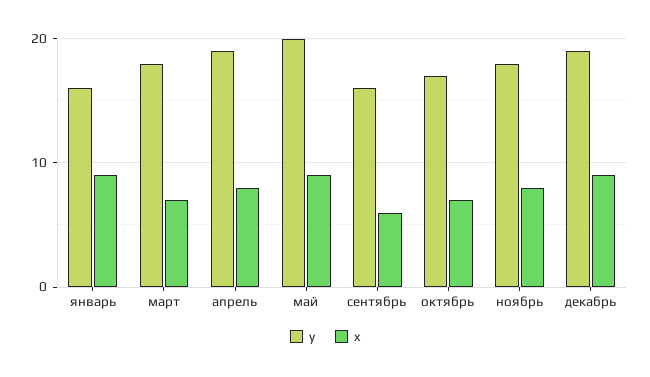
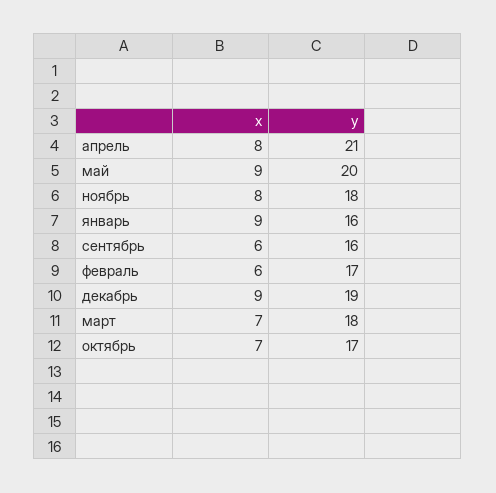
y, апрель: 19 -> 21
x, февраль: none -> 6
y, февраль: none -> 17

